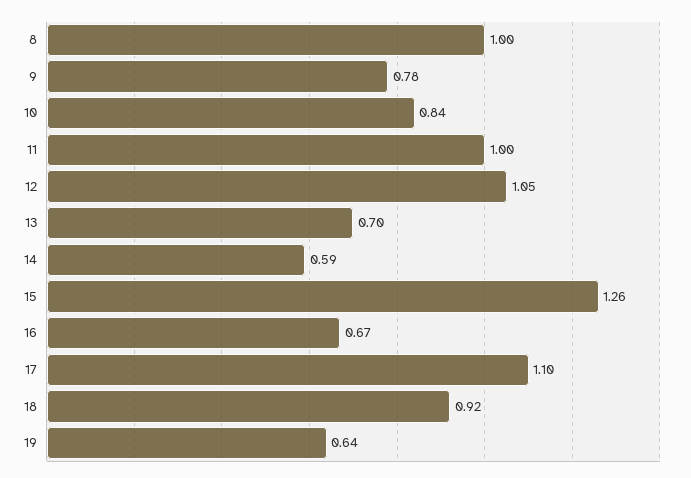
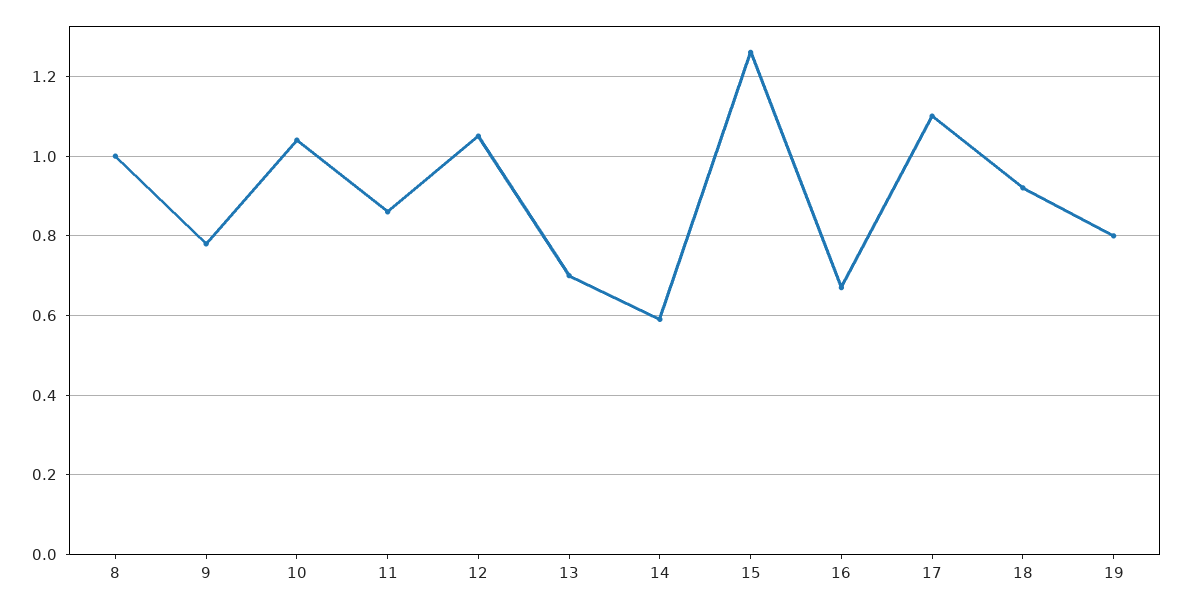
10: 0.84 -> 1.05
11: 1 -> 0.85
19: 0.64 -> 0.8

